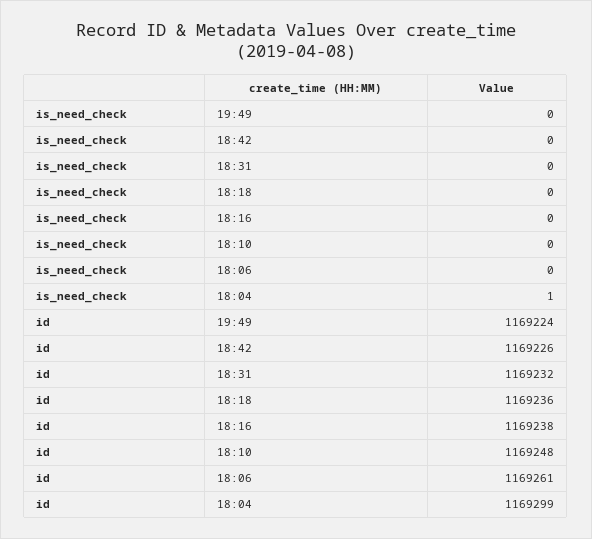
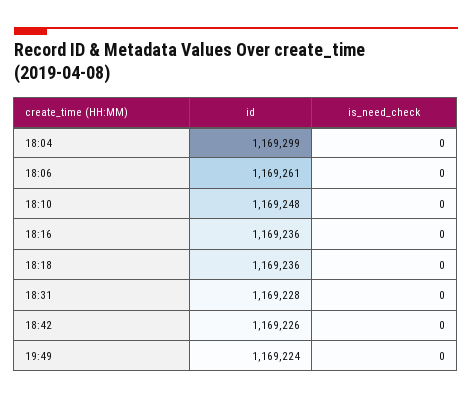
is_need_check, 18:04: 1 -> 0
id, 18:31: 1169232 -> 1169228
id, 18:16: 1169238 -> 1169236

